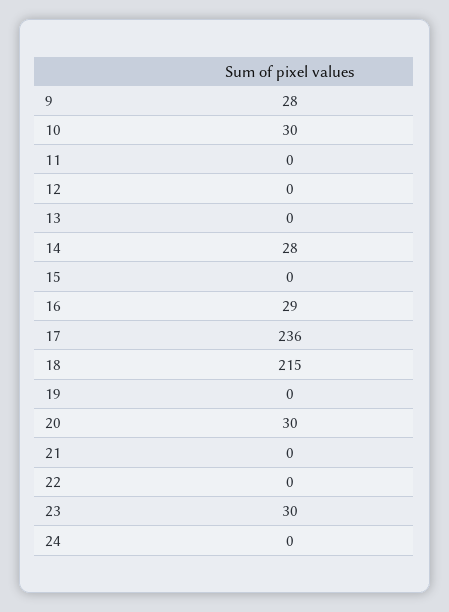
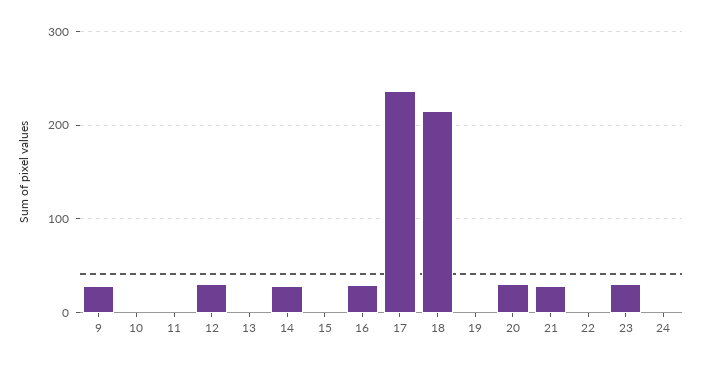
10: 30 -> 0
12: 0 -> 30
21: 0 -> 30

